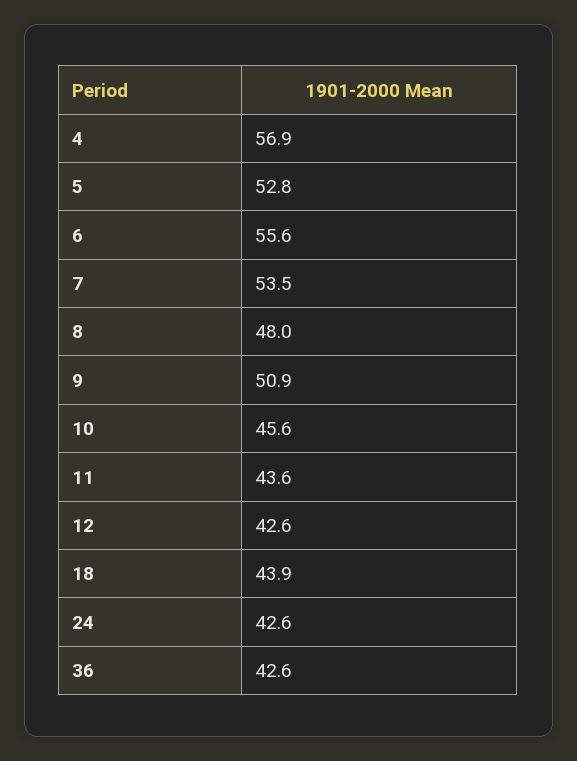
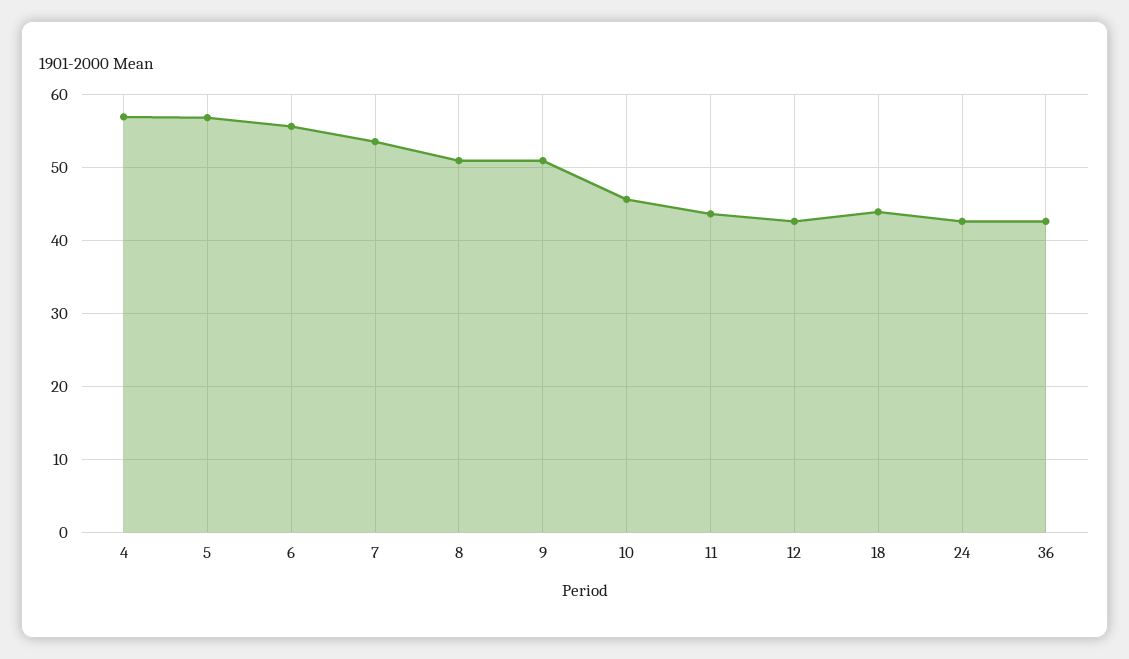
5: 52.8 -> 57
8: 48 -> 51

